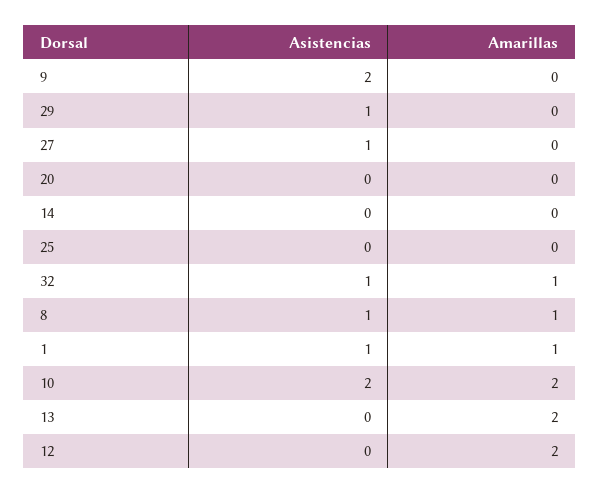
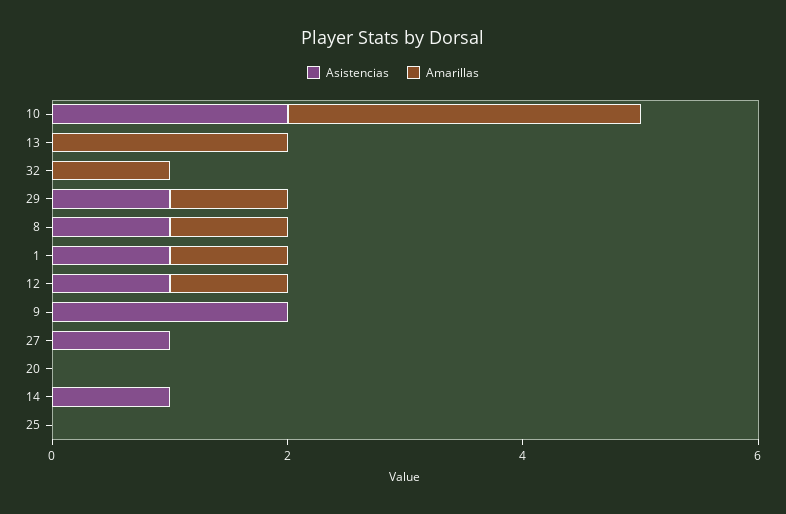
Amarillas, 29: 0 -> 1
Asistencias, 14: 0 -> 1
Asistencias, 32: 1 -> 0
Amarillas, 10: 2 -> 3
Asistencias, 12: 0 -> 1
Amarillas, 12: 2 -> 1

